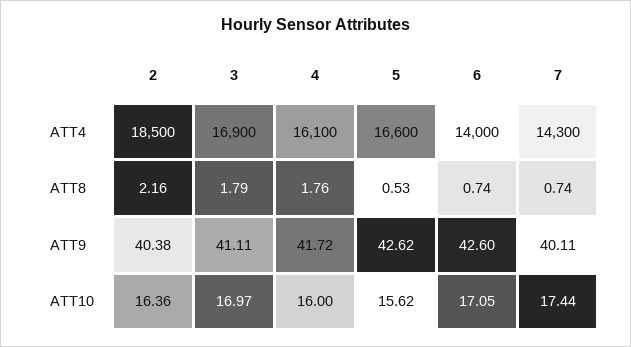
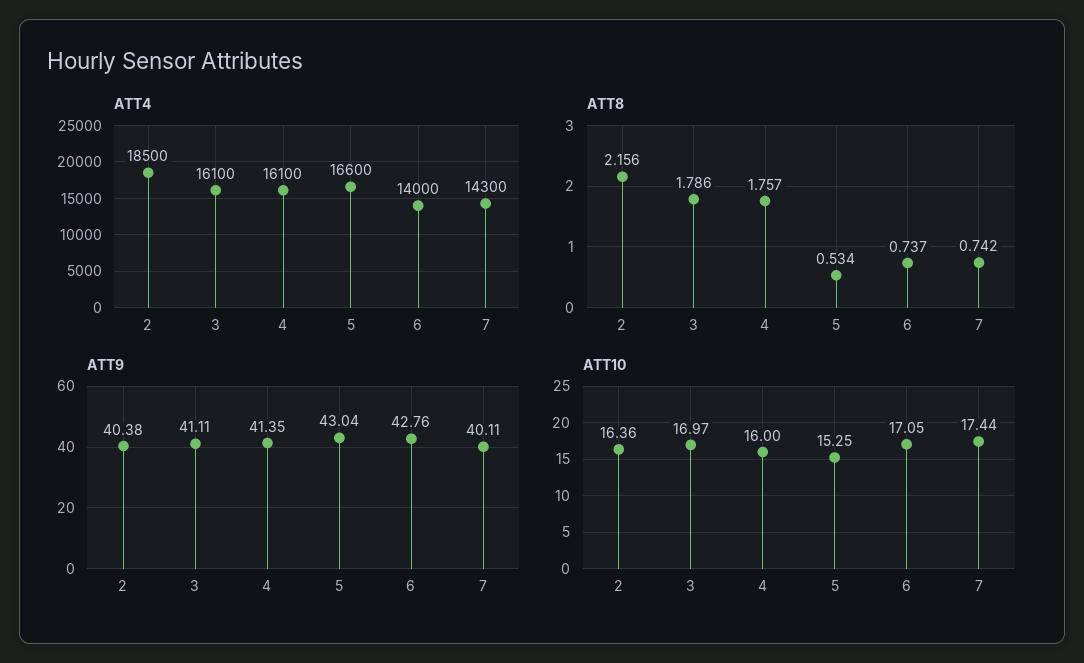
ATT4, 3: 16900 -> 16100
ATT9, 4: 41.72 -> 41.35
ATT9, 5: 42.62 -> 43.04
ATT9, 6: 42.6 -> 42.76
ATT10, 5: 15.62 -> 15.25

